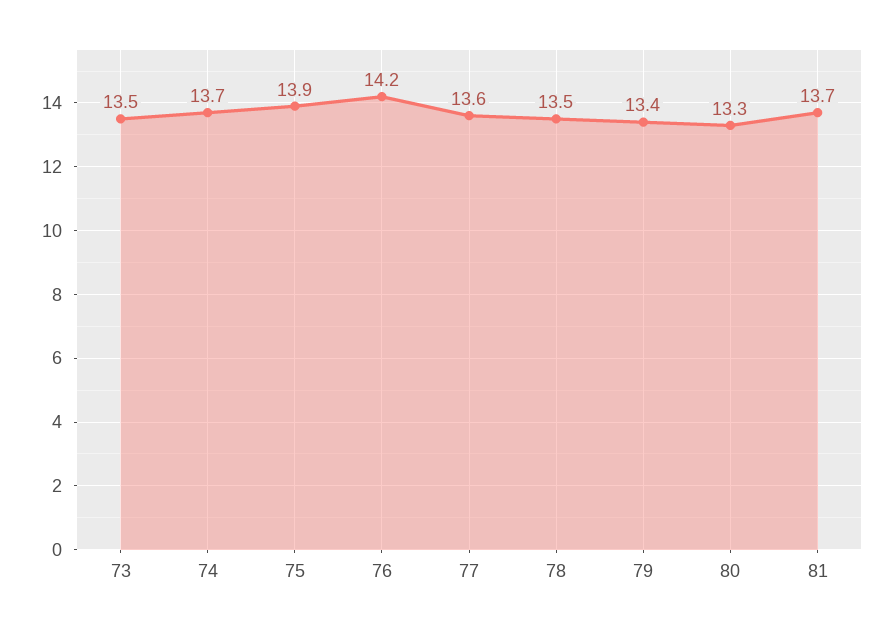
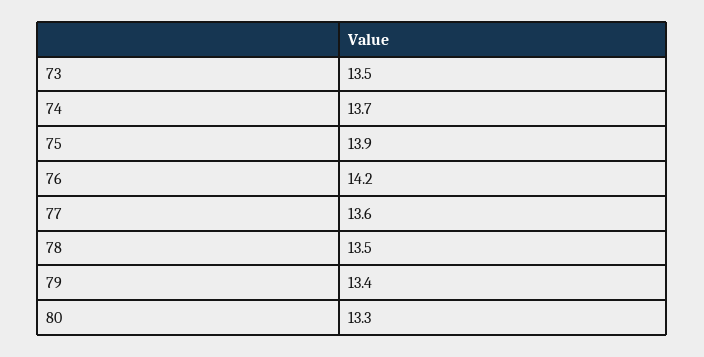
81: 13.7 -> none

